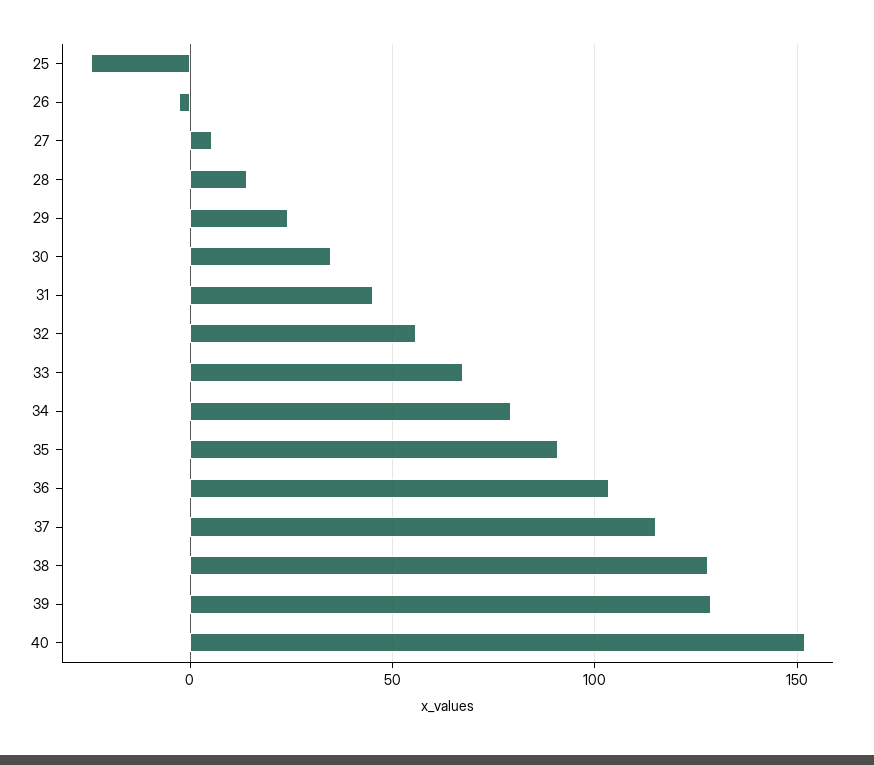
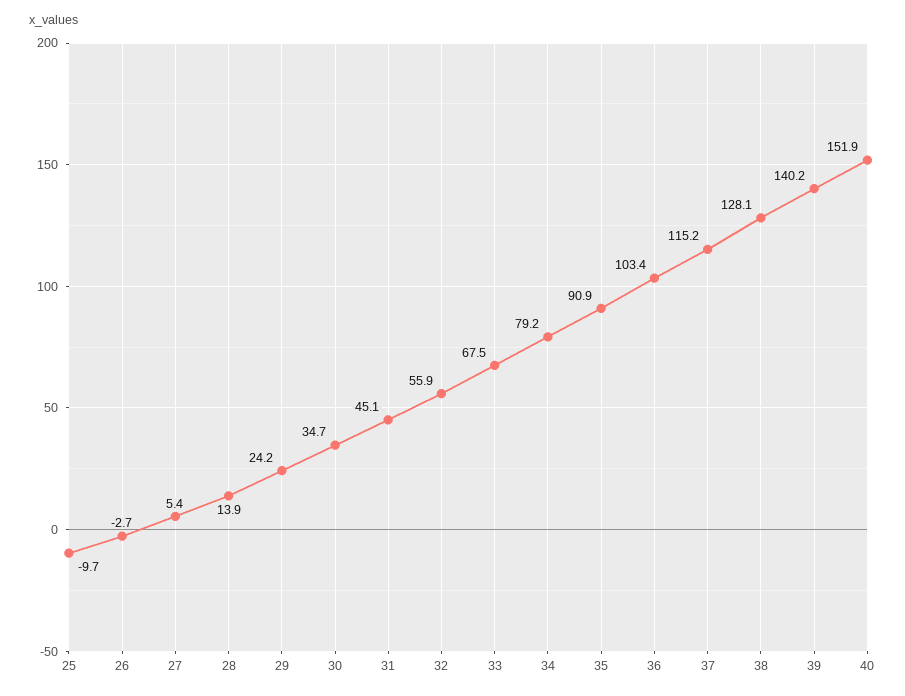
25: -25 -> -9.7
39: 130 -> 140.2

